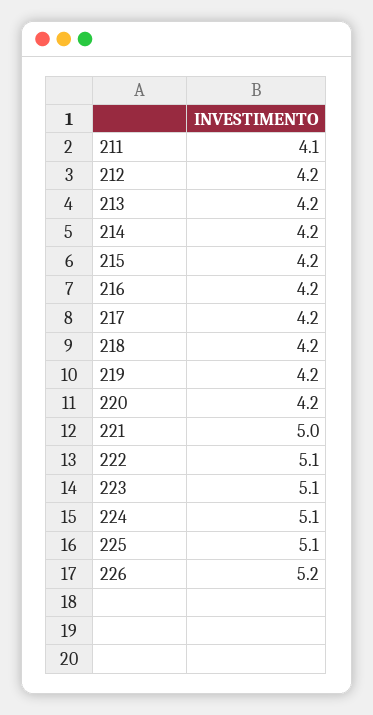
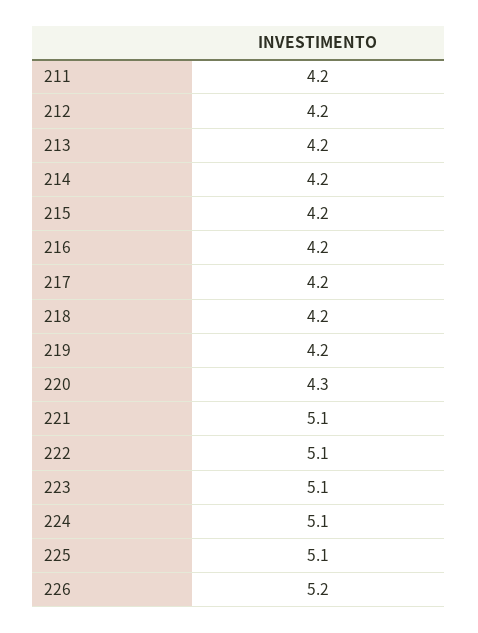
211: 4.1 -> 4.2
220: 4.2 -> 4.3
221: 5 -> 5.1

